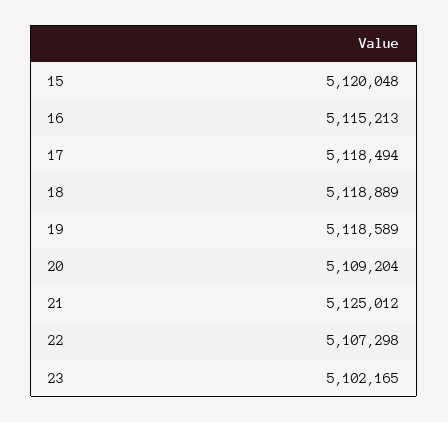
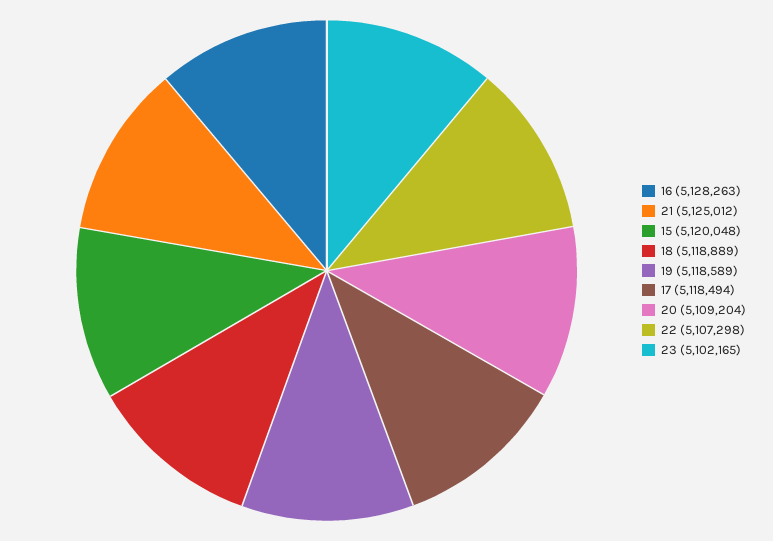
16: 5115213 -> 5128263

